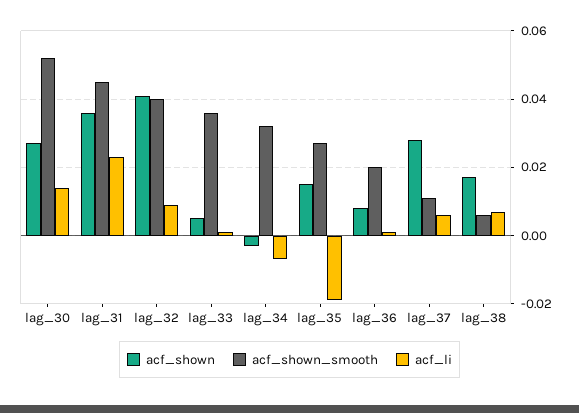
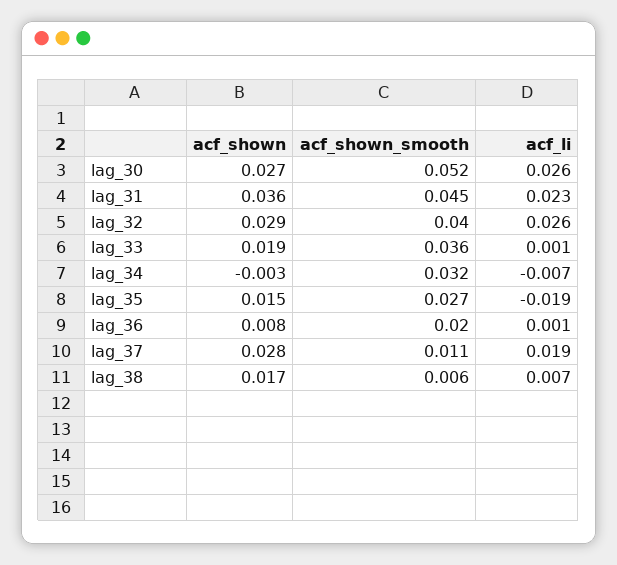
acf_li, lag_30: 0.015 -> 0.026
acf_shown, lag_32: 0.04 -> 0.029
acf_li, lag_32: 0.01 -> 0.026
acf_shown, lag_33: 0.005 -> 0.019
acf_li, lag_37: 0.005 -> 0.019

